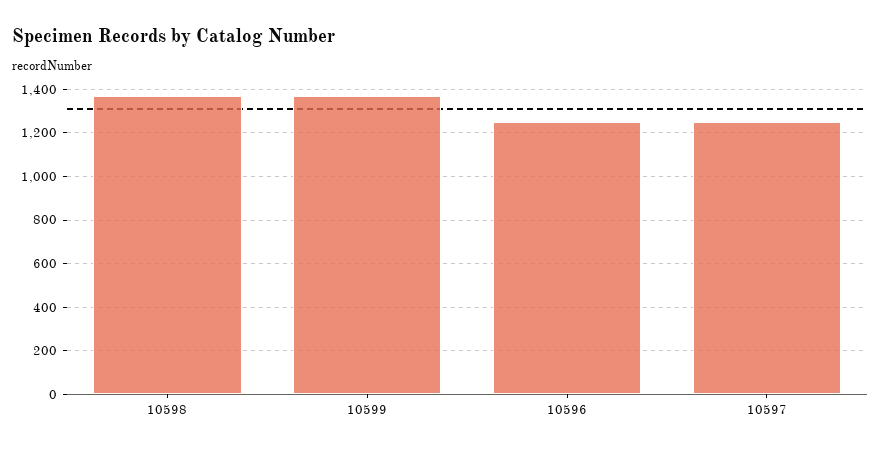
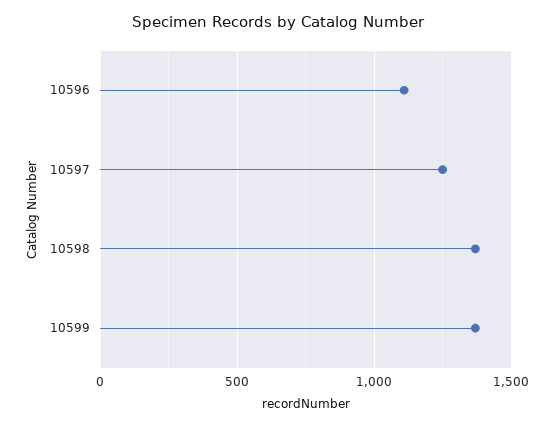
10596: 1250 -> 1100

